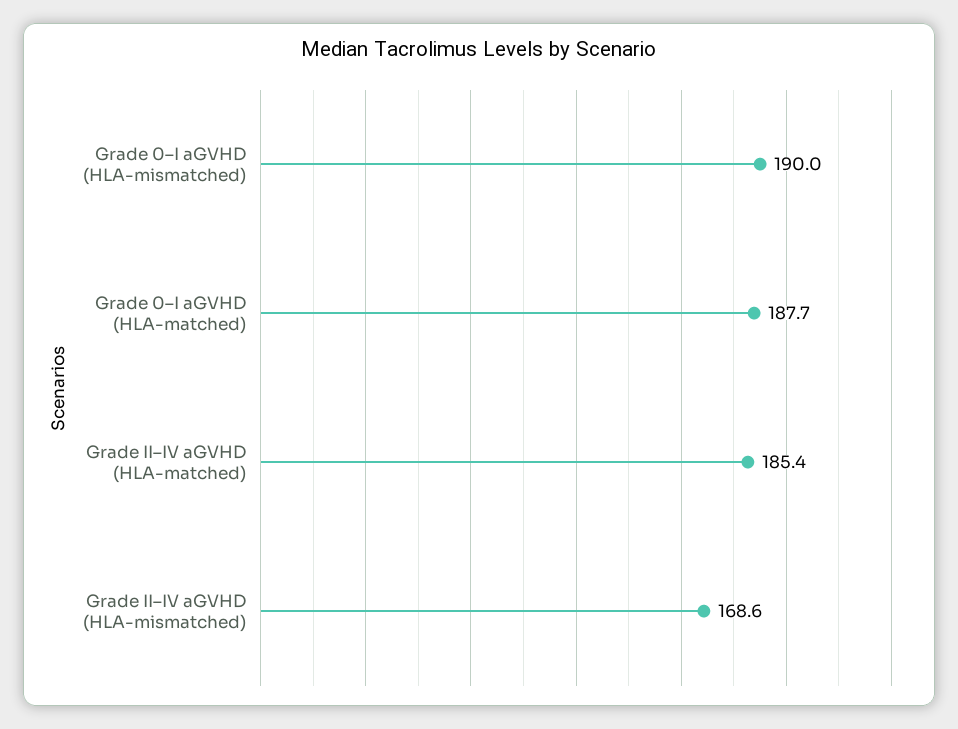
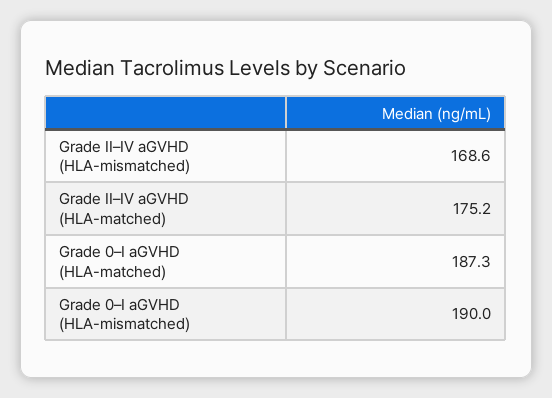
Grade 0–I aGVHD (HLA-matched): 187.7 -> 187.3
Grade II–IV aGVHD (HLA-matched): 185.4 -> 175.2

